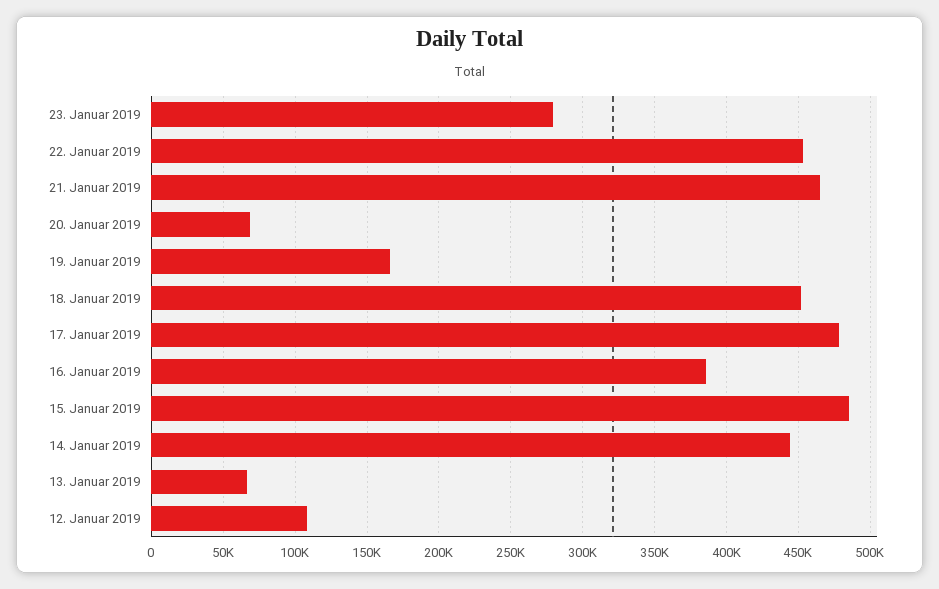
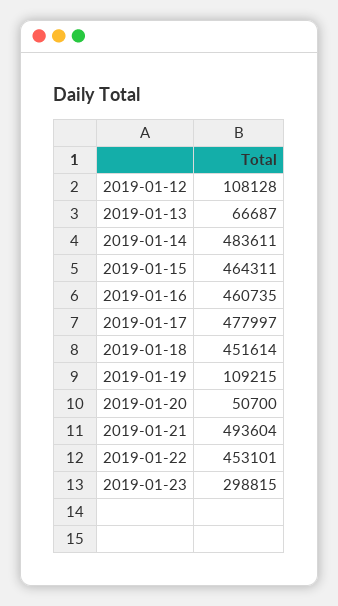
23. Januar 2019: 280000 -> 298815
21. Januar 2019: 465000 -> 493604
20. Januar 2019: 70000 -> 50700
19. Januar 2019: 165000 -> 109215
16. Januar 2019: 385000 -> 460735
15. Januar 2019: 485000 -> 464311
14. Januar 2019: 445000 -> 483611

